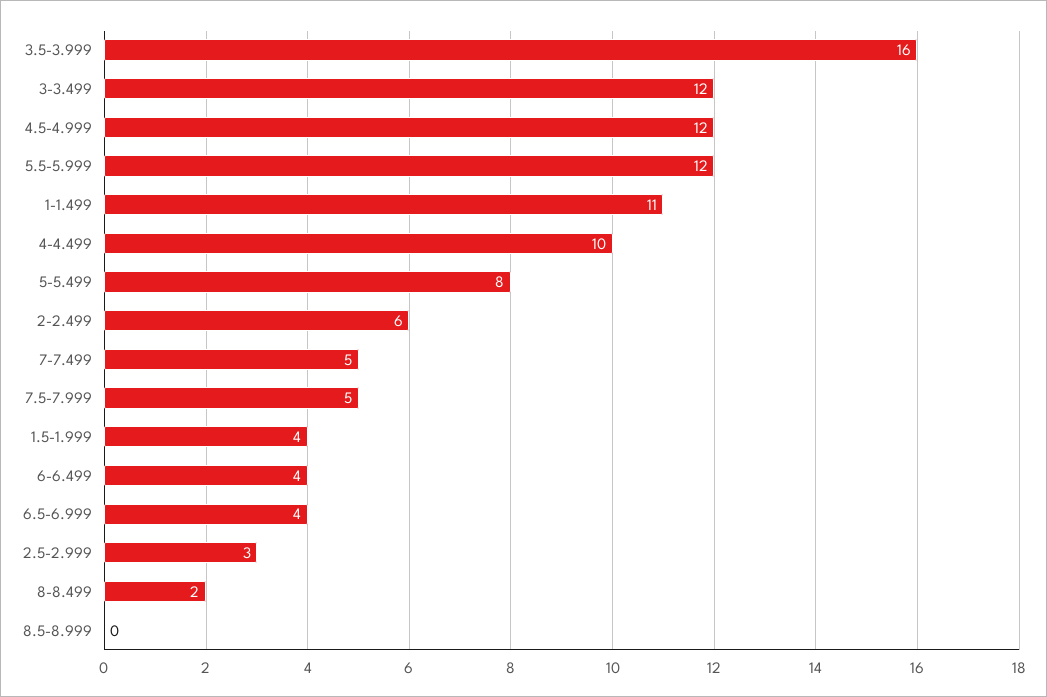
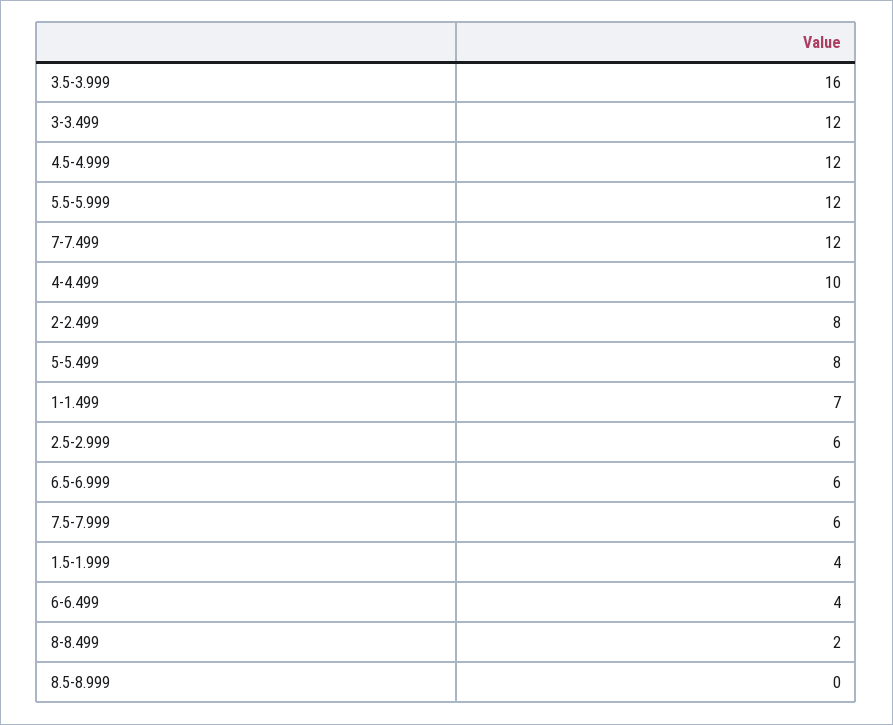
1-1.499: 11 -> 7
2-2.499: 6 -> 8
7-7.499: 5 -> 12
7.5-7.999: 5 -> 6
6.5-6.999: 4 -> 6
2.5-2.999: 3 -> 6

